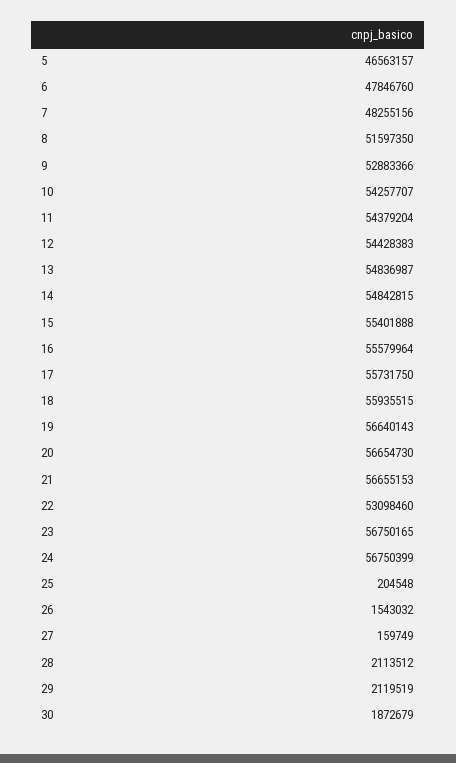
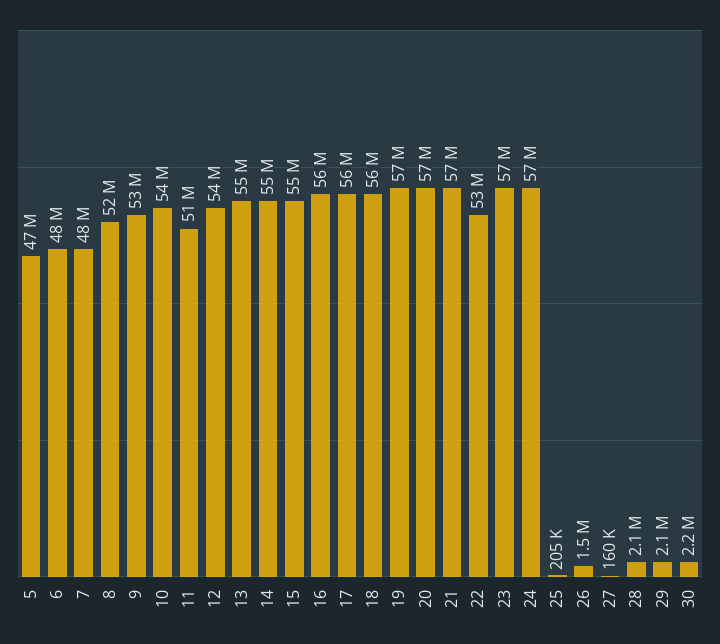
11: 54379204 -> 51000000
30: 1872679 -> 2200000

